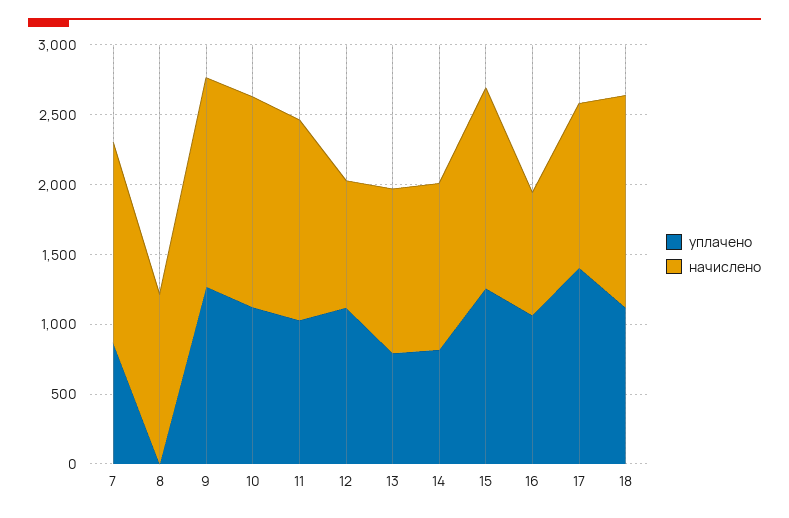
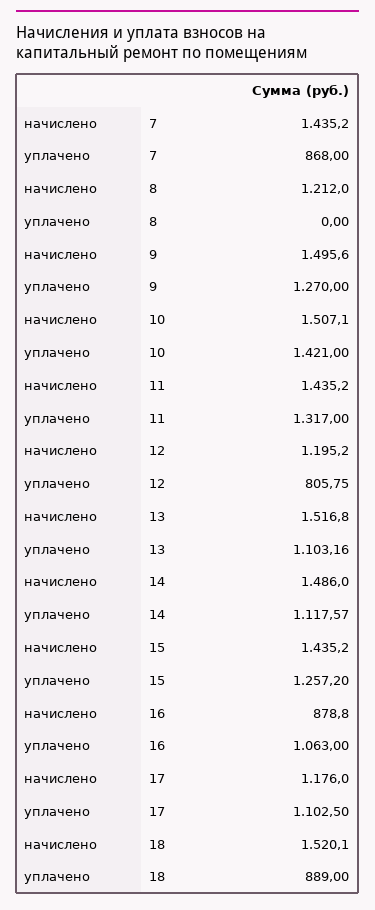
уплачено, 10: 1100 -> 1421
уплачено, 11: 1000 -> 1317
уплачено, 12: 1100 -> 805.75
начислено, 12: 900 -> 1195.2
уплачено, 13: 800 -> 1103.16
начислено, 13: 1200 -> 1516.8
уплачено, 14: 800 -> 1117.57
начислено, 14: 1200 -> 1486
уплачено, 17: 1400 -> 1102.5
уплачено, 18: 1100 -> 889

